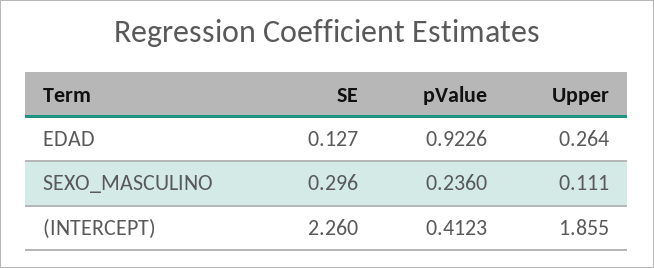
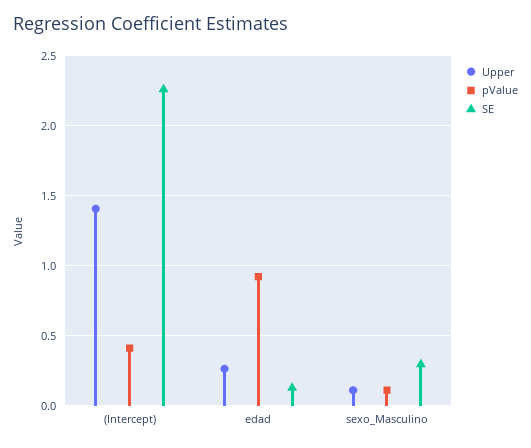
pValue, SEXO_MASCULINO: 0.236 -> 0.1
Upper, (INTERCEPT): 1.855 -> 1.4

